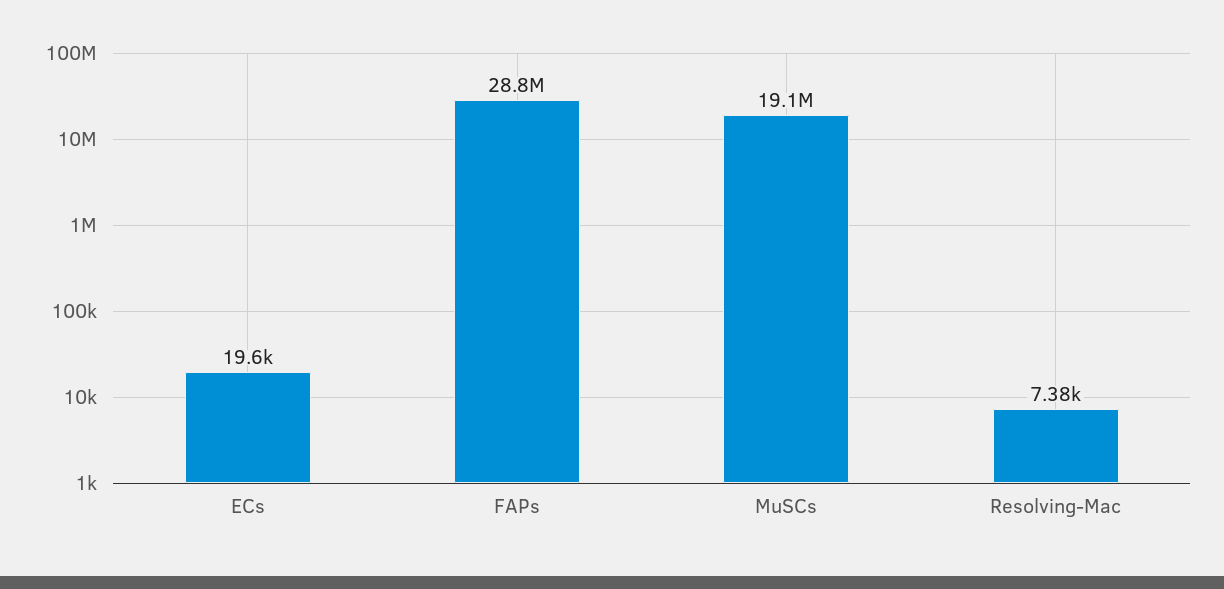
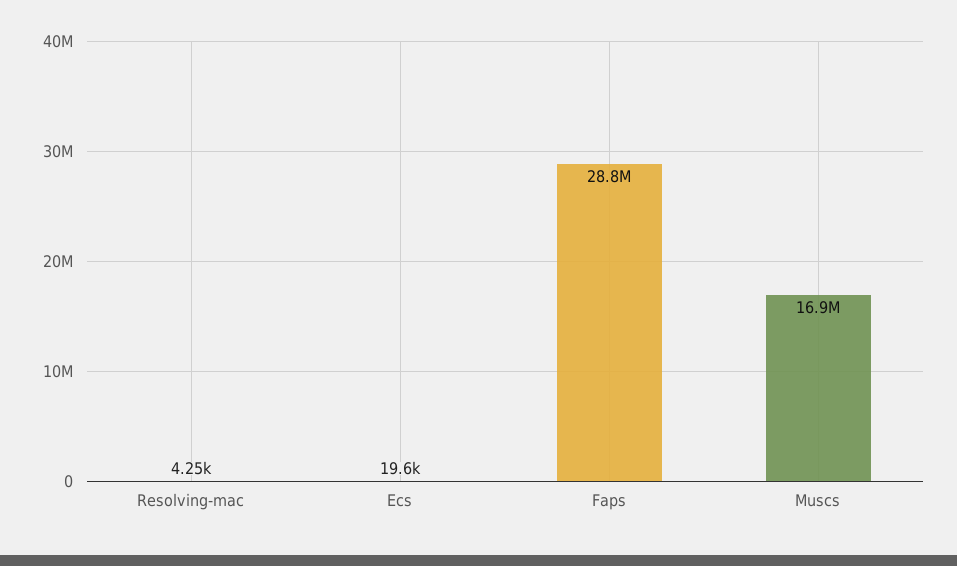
MuSCs: 19100000 -> 16900000
Resolving-Mac: 7380 -> 4250

